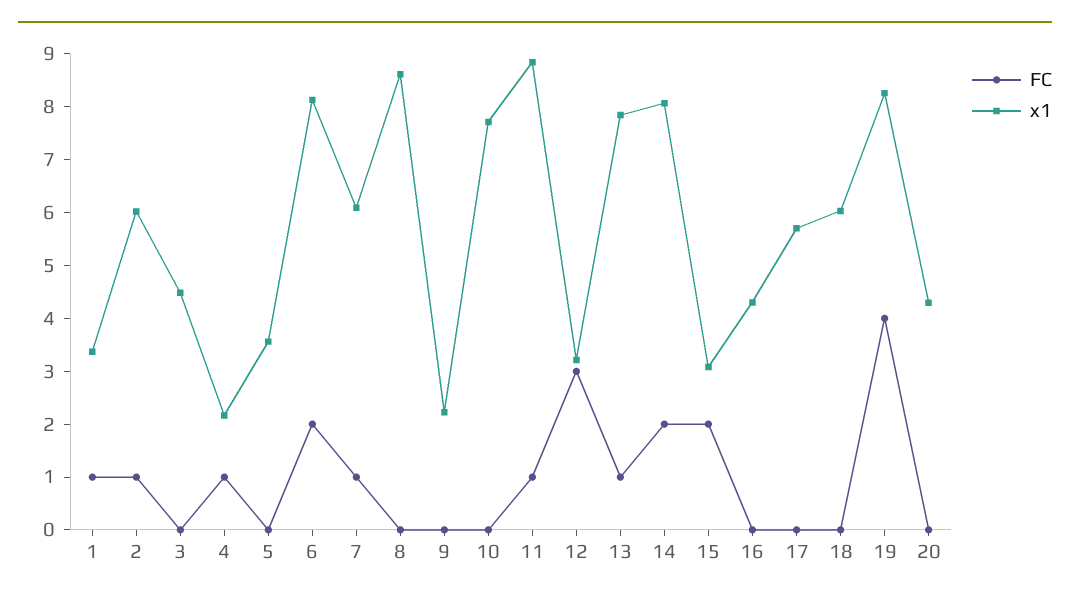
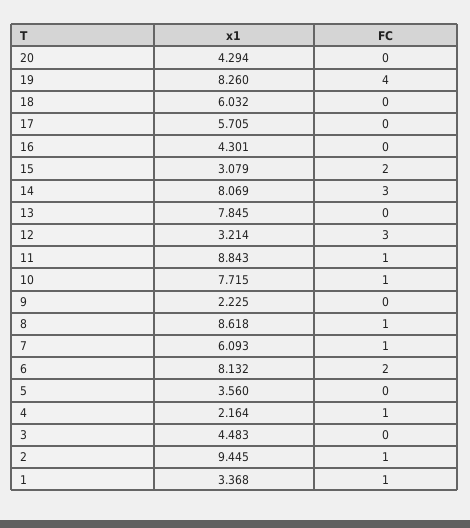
x1, 2: 6 -> 9.445
FC, 8: 0 -> 1
FC, 10: 0 -> 1
FC, 13: 1 -> 0
FC, 14: 2 -> 3

